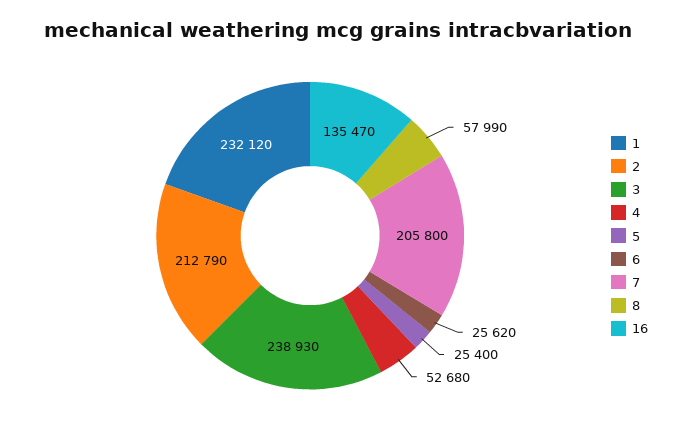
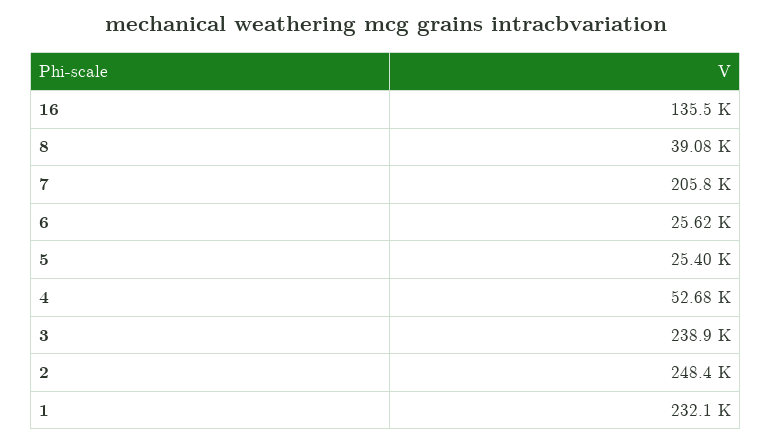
2: 212790 -> 248400
8: 57990 -> 39080

